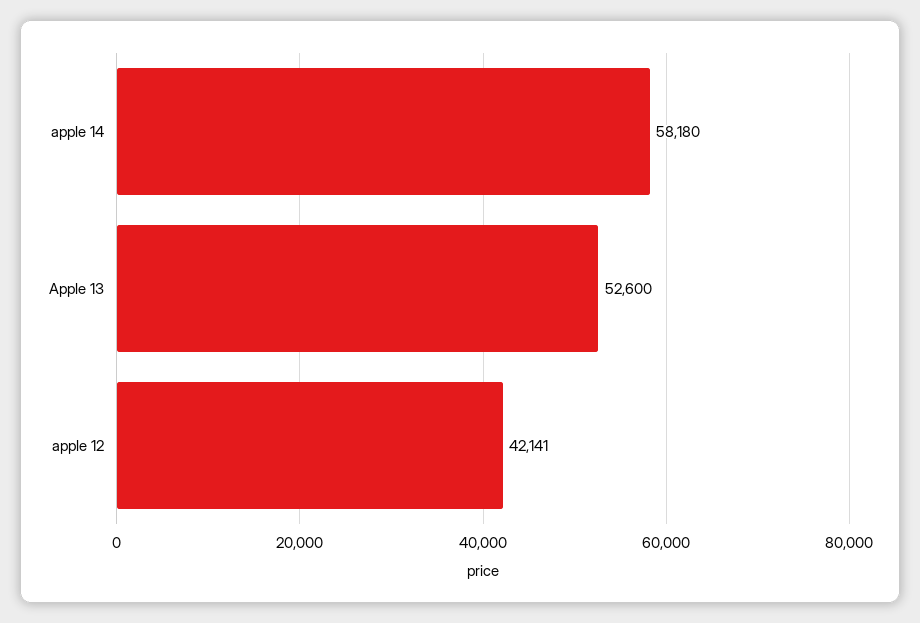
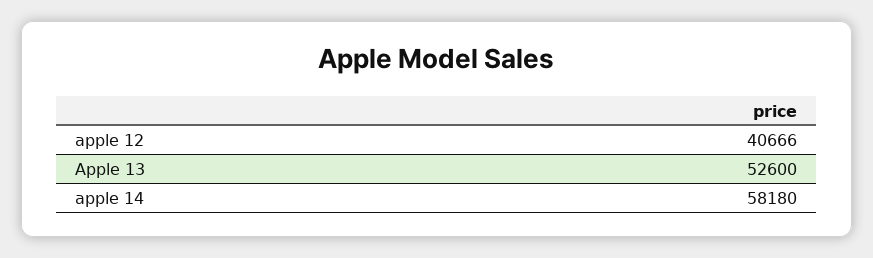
apple 12: 42141 -> 40666

